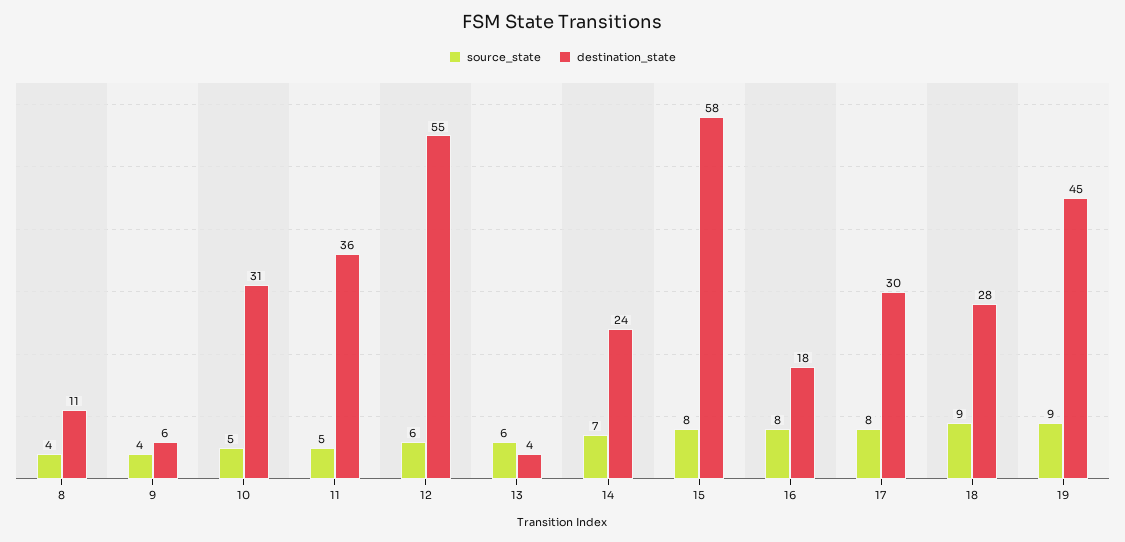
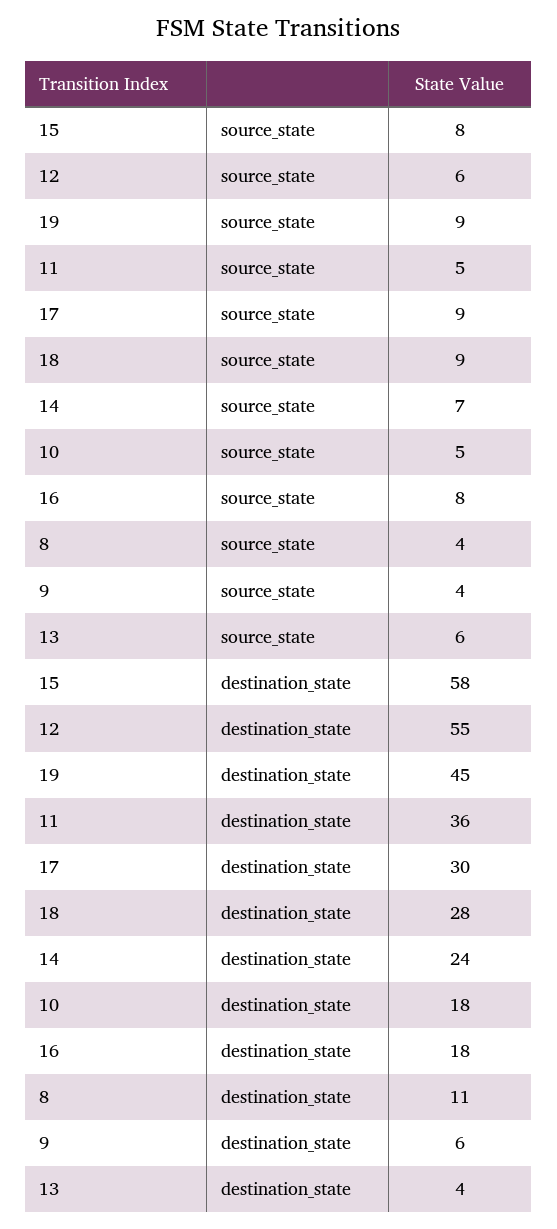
destination_state, 10: 31 -> 18
source_state, 17: 8 -> 9

